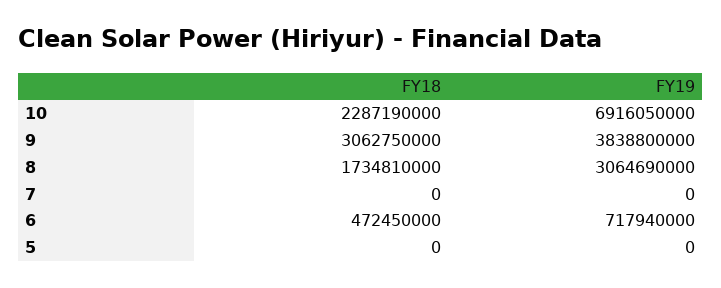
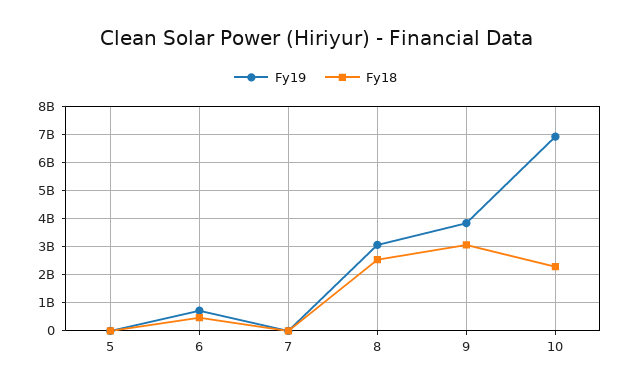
FY18, 8: 1734810000 -> 2500000000

